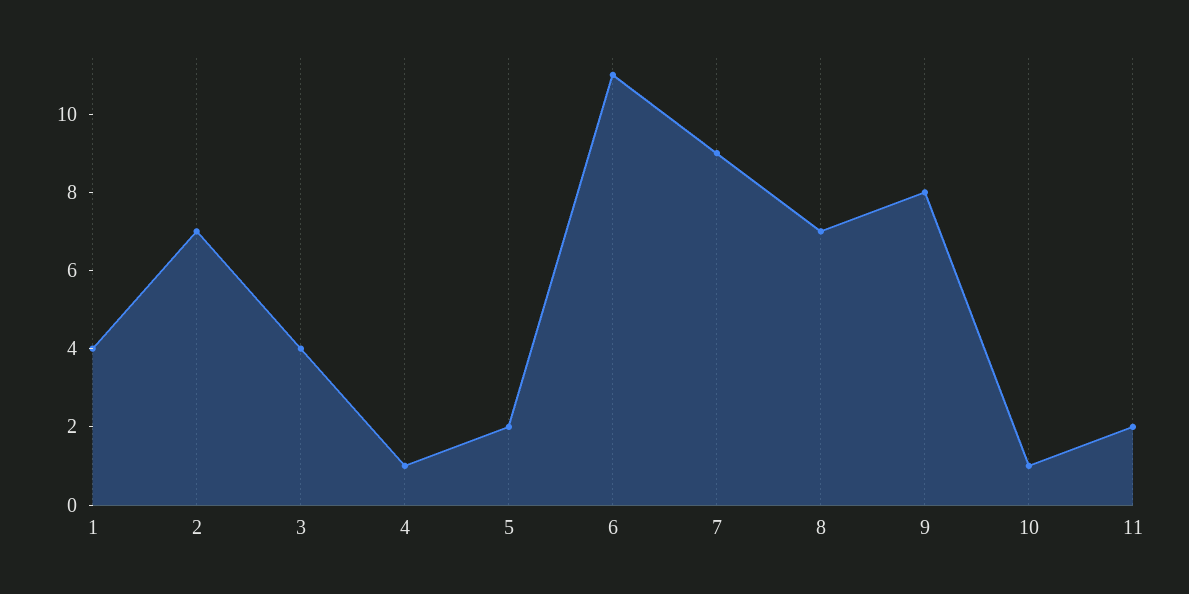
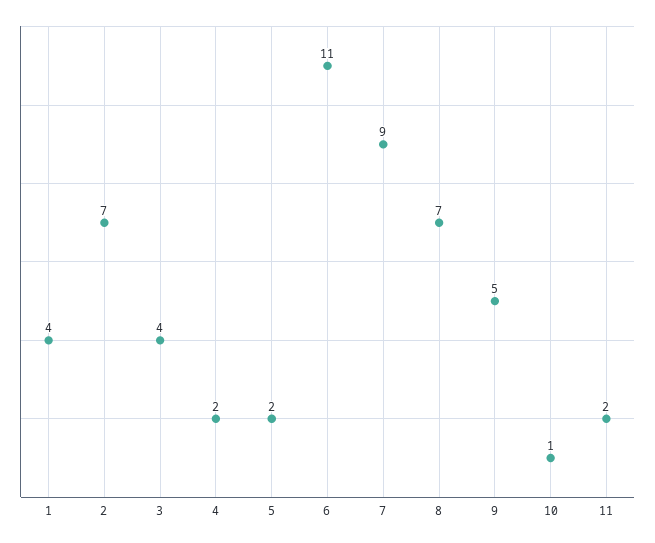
4: 1 -> 2
9: 8 -> 5

